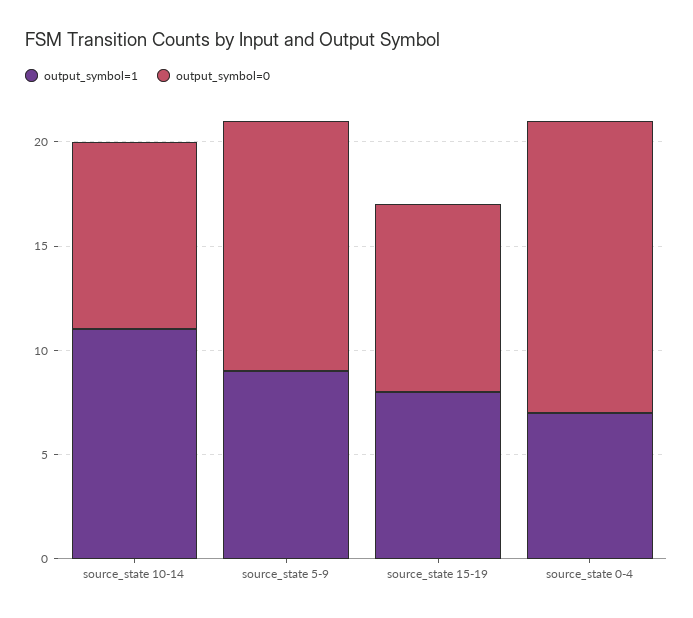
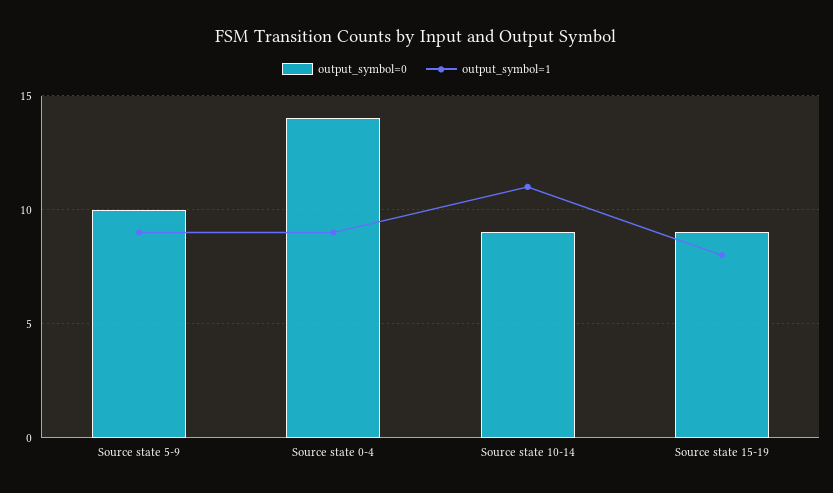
output_symbol=0, source_state 5-9: 12 -> 10
output_symbol=1, source_state 0-4: 7 -> 9

